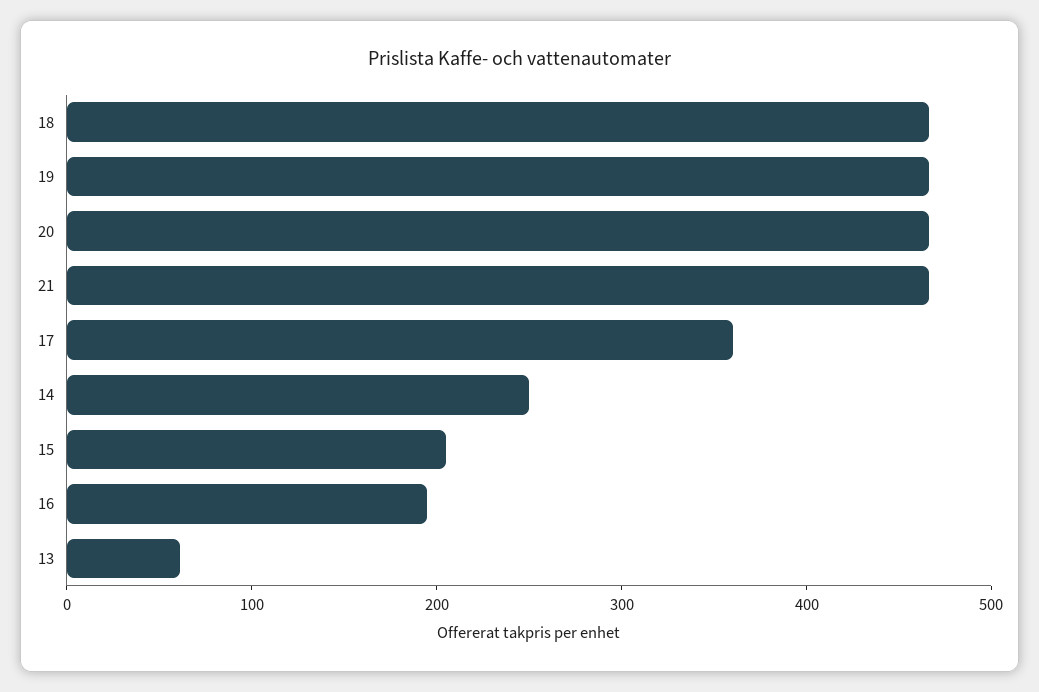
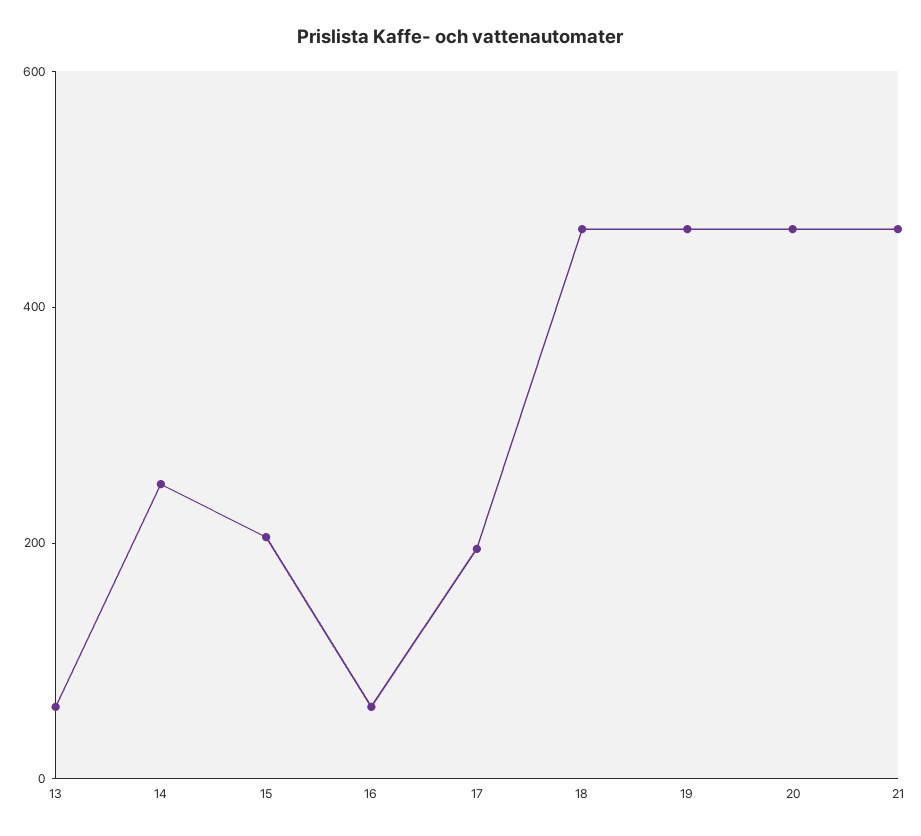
17: 360 -> 200
16: 200 -> 50

